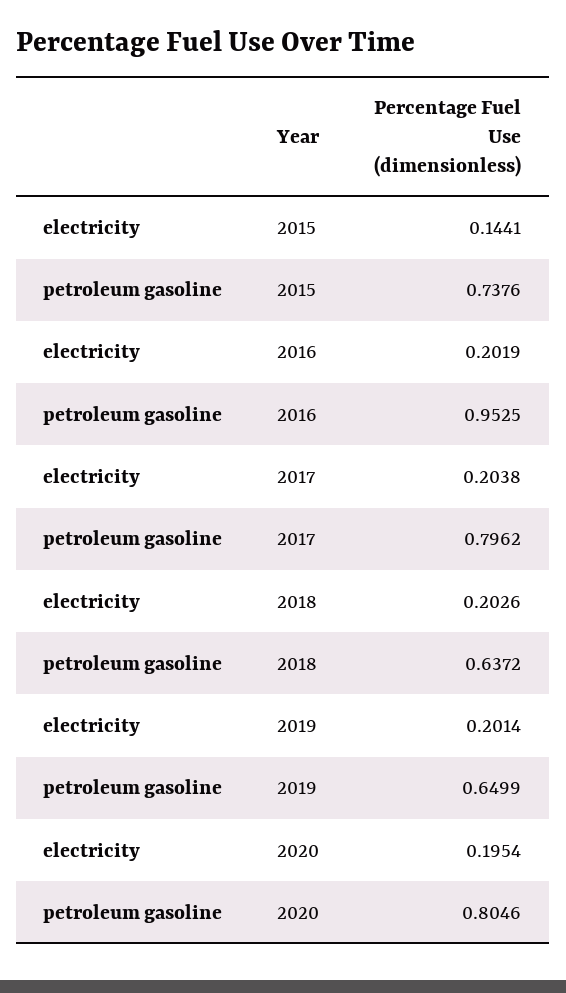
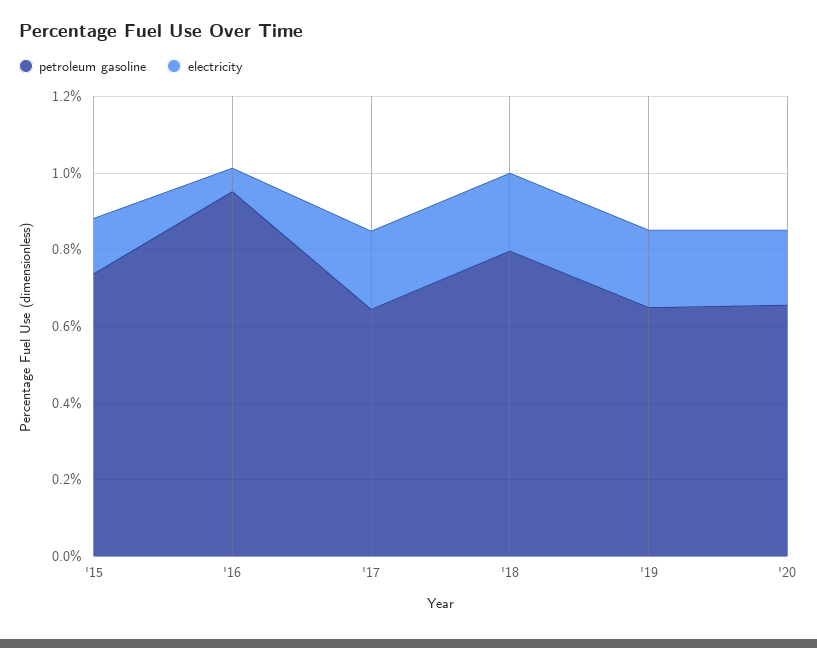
electricity, 2016: 0.2019 -> 0.05
petroleum gasoline, 2017: 0.7962 -> 0.65
petroleum gasoline, 2018: 0.6372 -> 0.8
petroleum gasoline, 2020: 0.8046 -> 0.65

